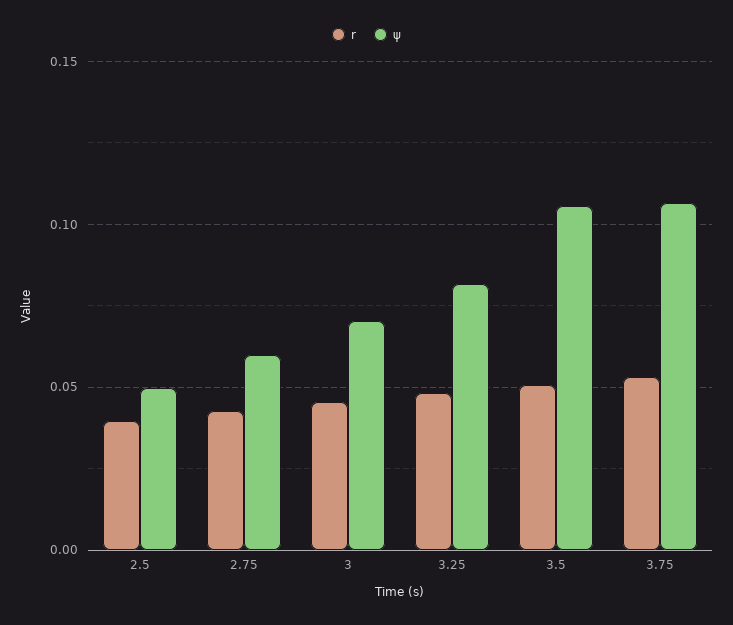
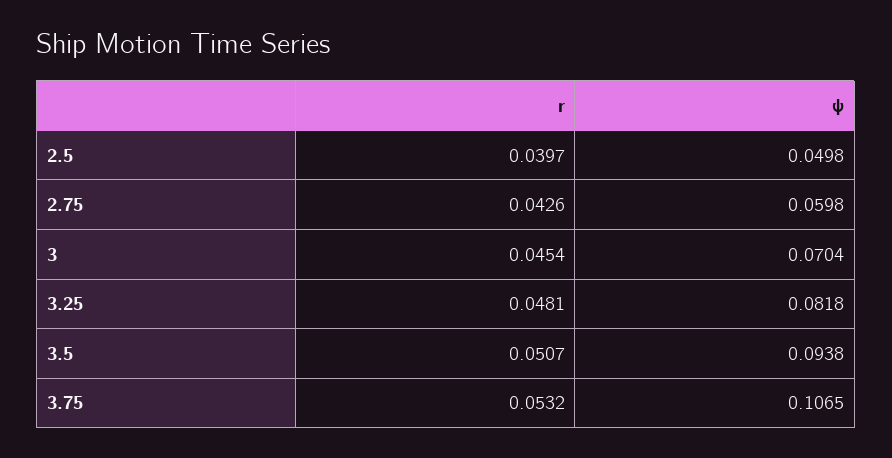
ψ, 3.5: 0.105 -> 0.0938

